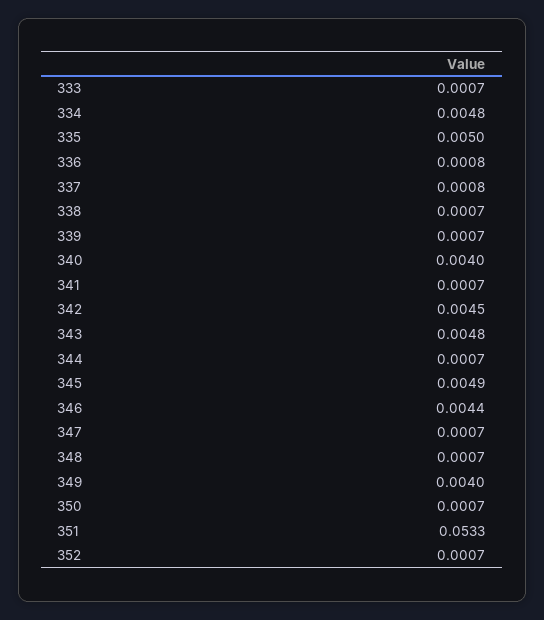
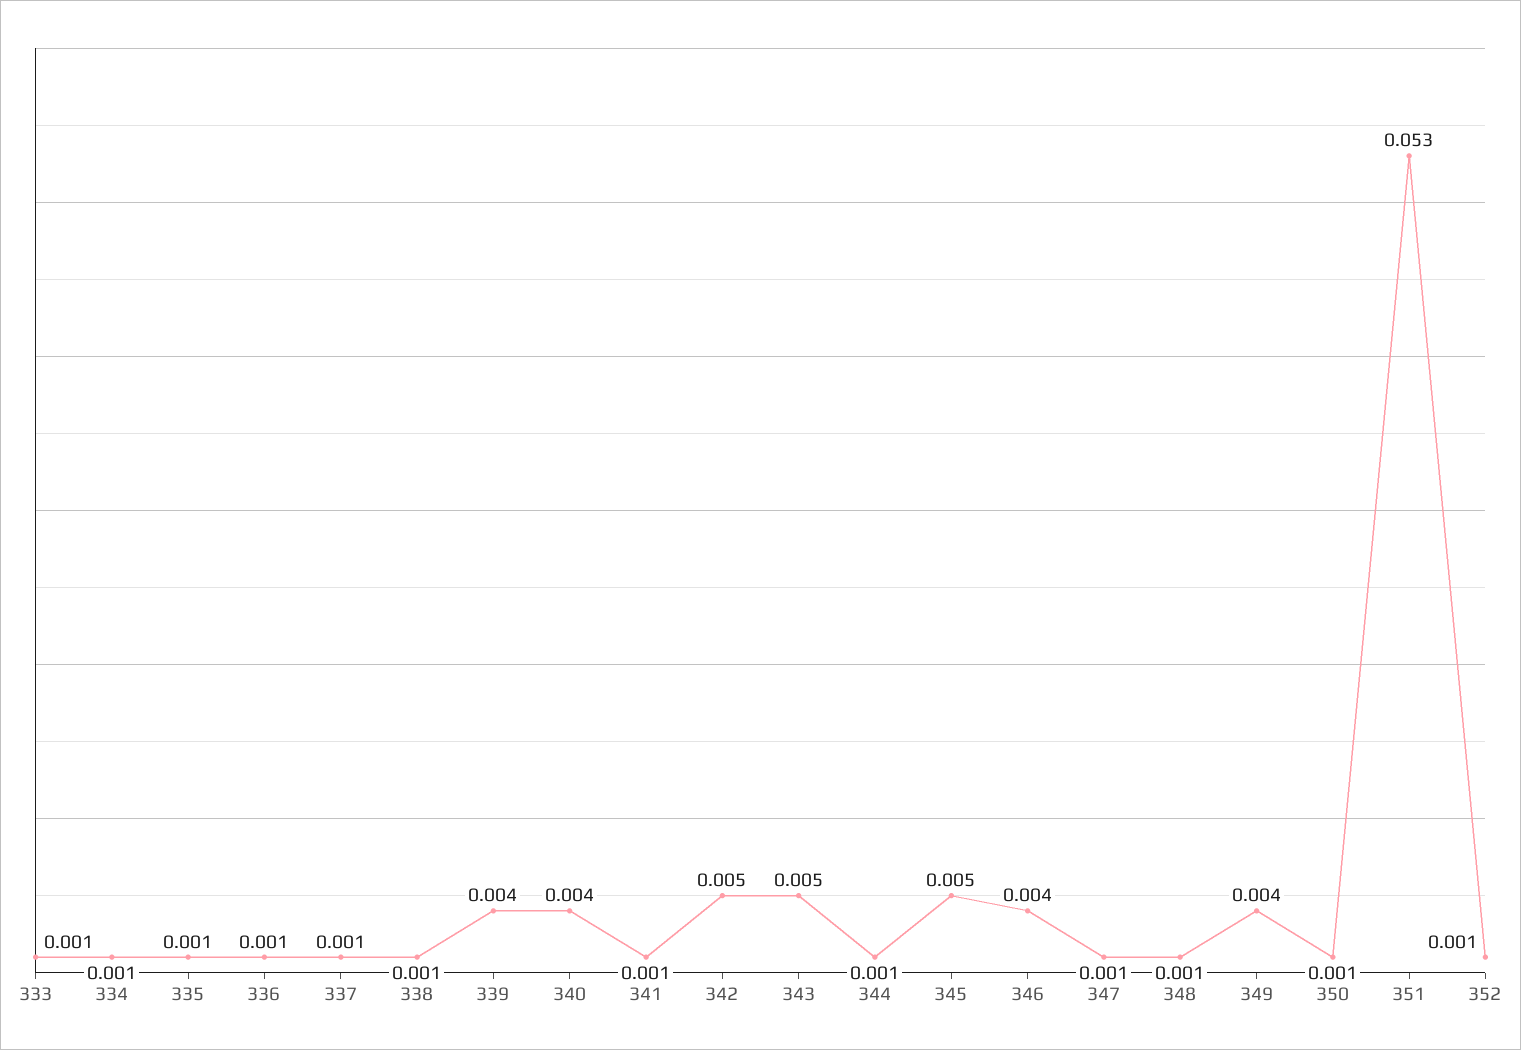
334: 0.0048 -> 0.001
335: 0.005 -> 0.001
339: 0.0007 -> 0.004

